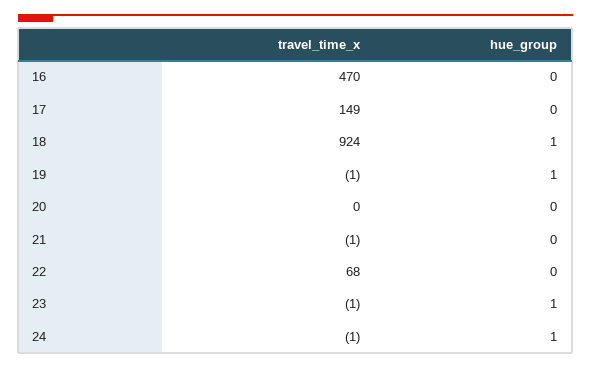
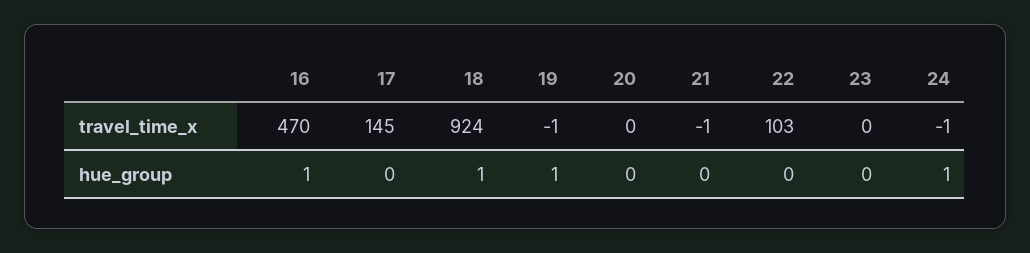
hue_group, 16: 0 -> 1
travel_time_x, 17: 149 -> 145
travel_time_x, 22: 68 -> 103
travel_time_x, 23: -1 -> 0
hue_group, 23: 1 -> 0

